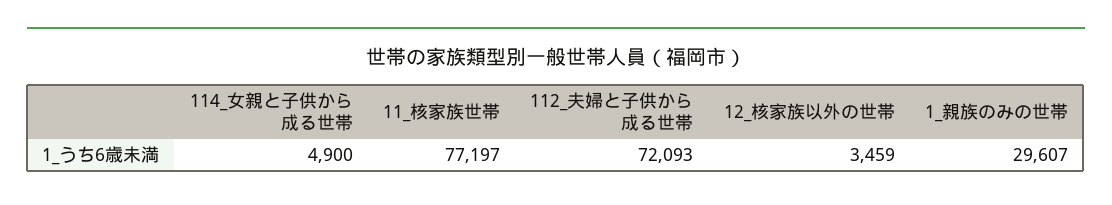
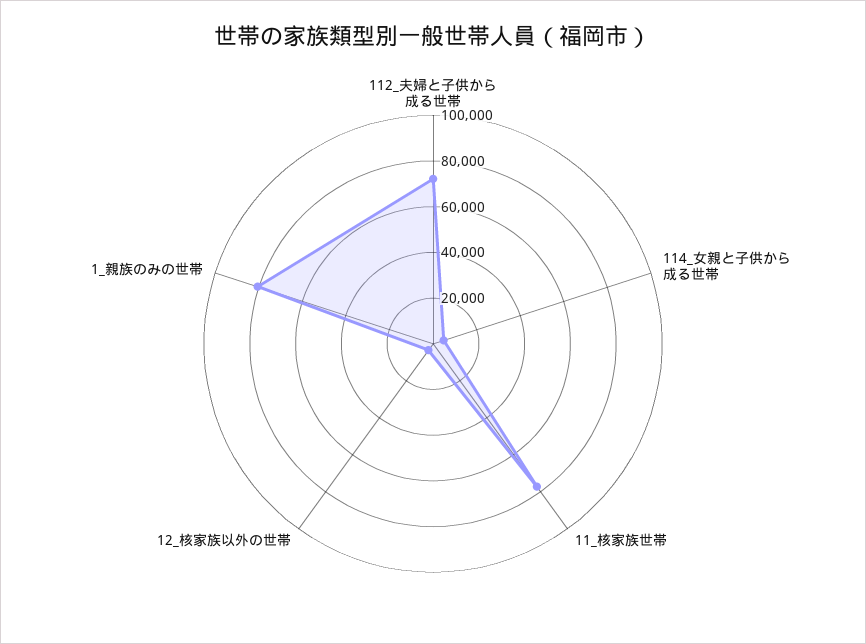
1_親族のみの世帯: 29607 -> 80000

